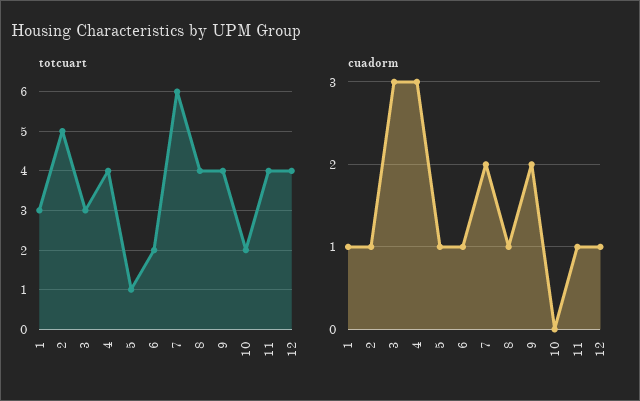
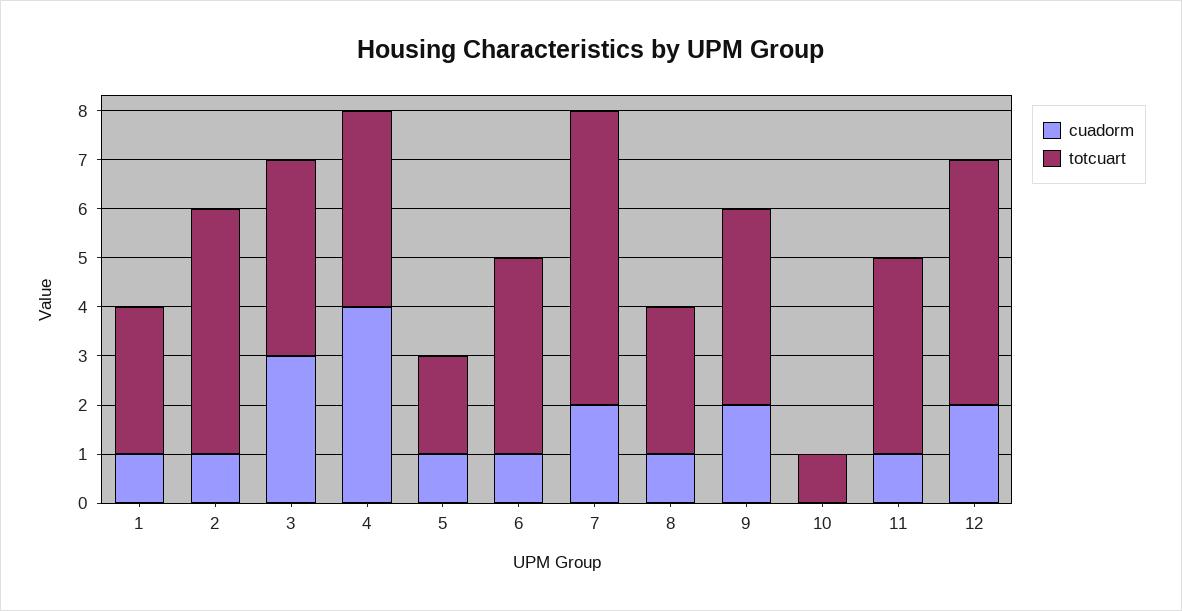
totcuart, 3: 3 -> 4
totcuart, 5: 1 -> 2
totcuart, 6: 2 -> 4
totcuart, 8: 4 -> 3
totcuart, 10: 2 -> 1
totcuart, 12: 4 -> 5
cuadorm, 4: 3 -> 4
cuadorm, 12: 1 -> 2

